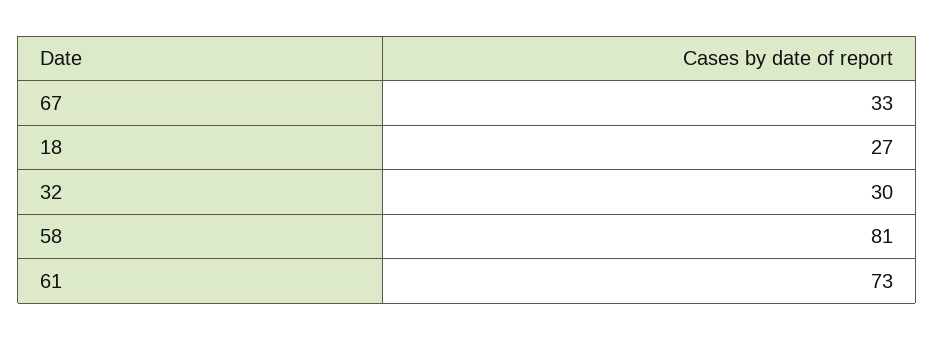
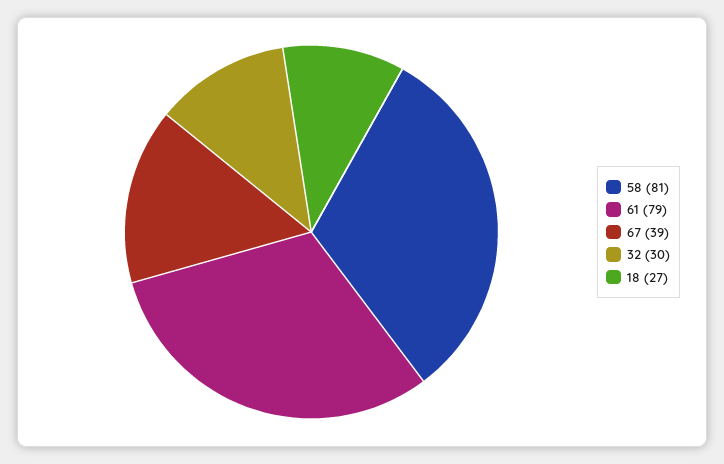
67: 33 -> 39
61: 73 -> 79

